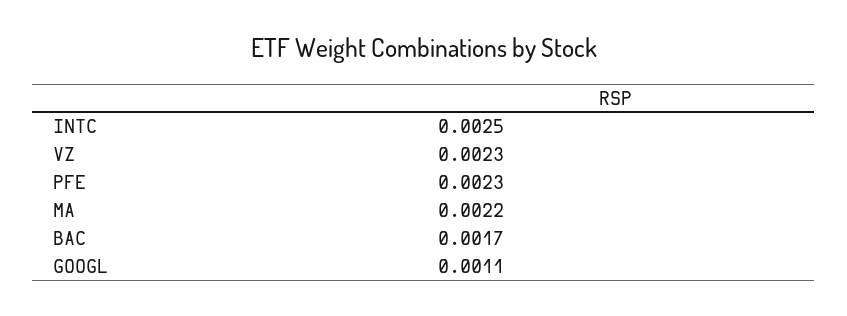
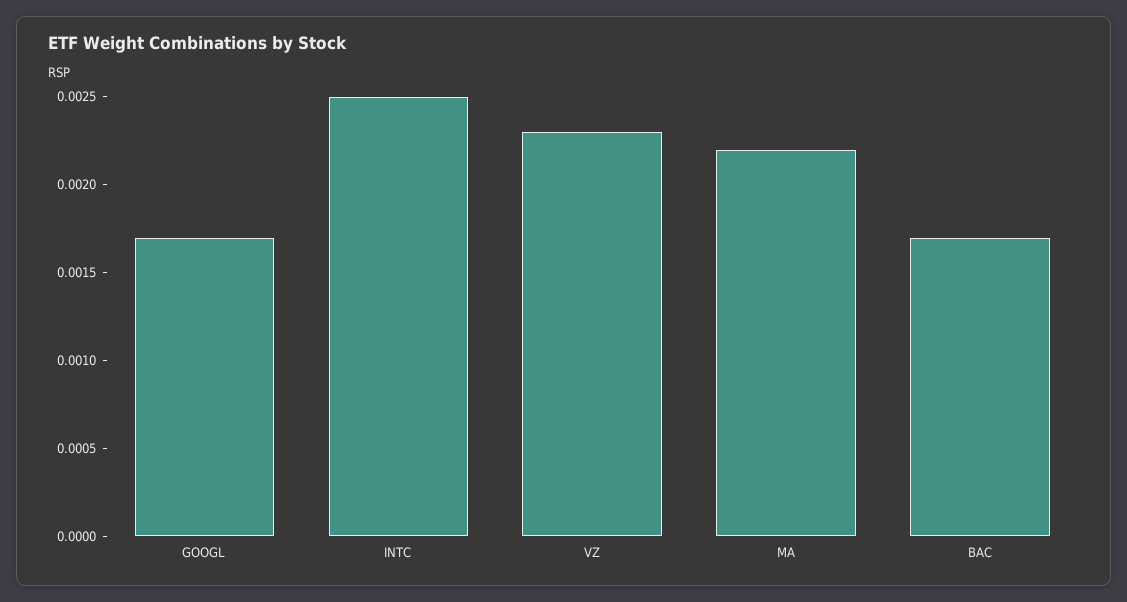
PFE: 0.0023 -> none
GOOGL: 0.0011 -> 0.0017

